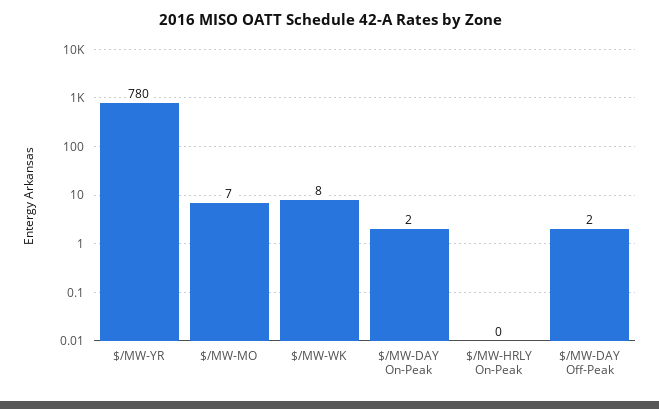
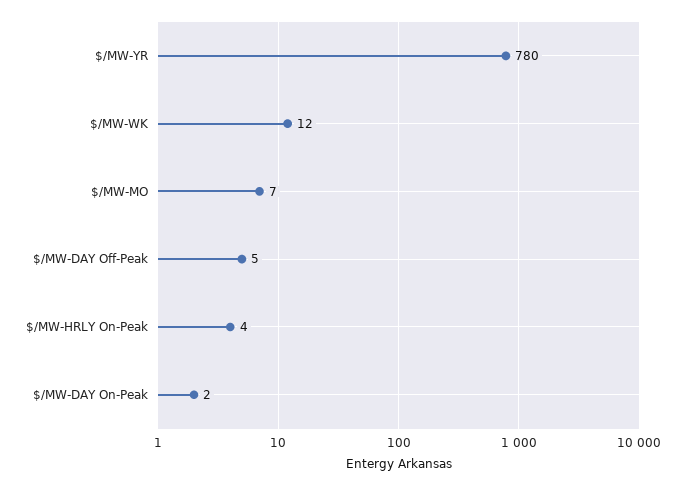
$/MW-WK: 8 -> 12
$/MW-HRLY On-Peak: 0 -> 4
$/MW-DAY Off-Peak: 2 -> 5

